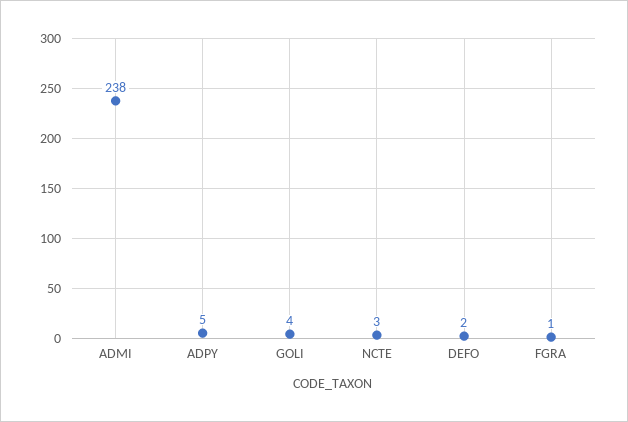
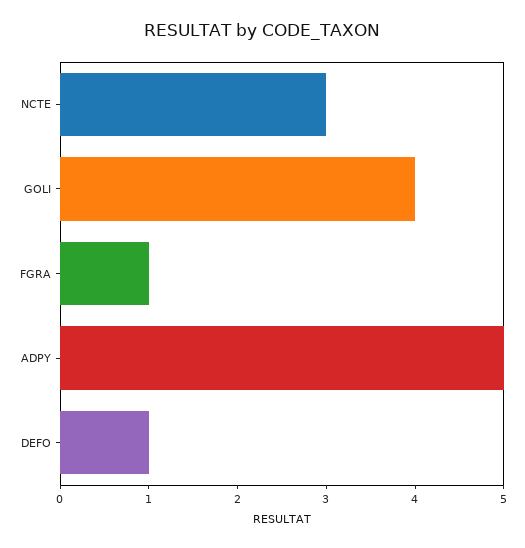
ADMI: 238 -> none
DEFO: 2 -> 1

